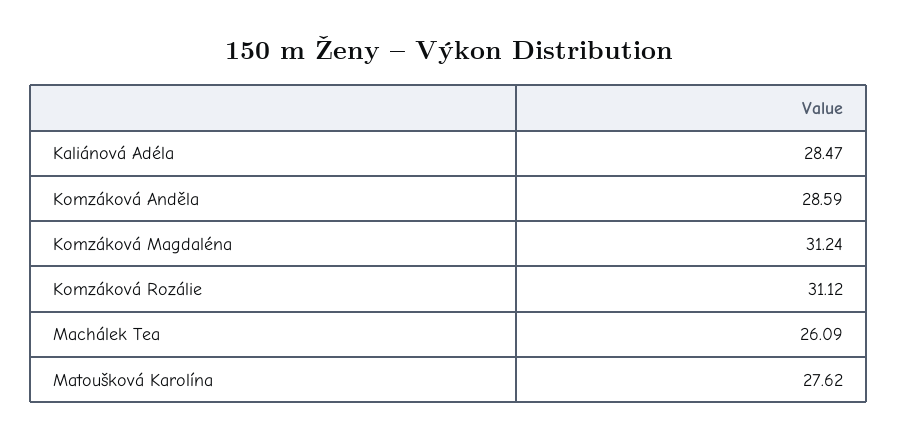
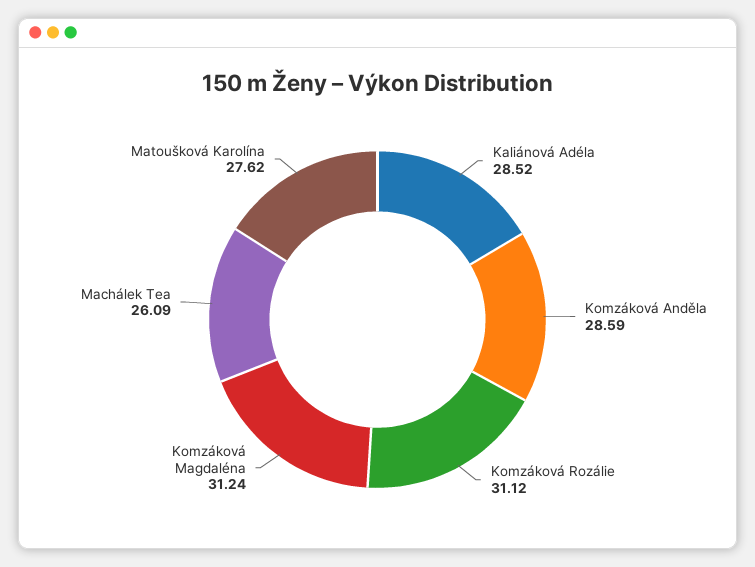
Kaliánová Adéla: 28.47 -> 28.52

